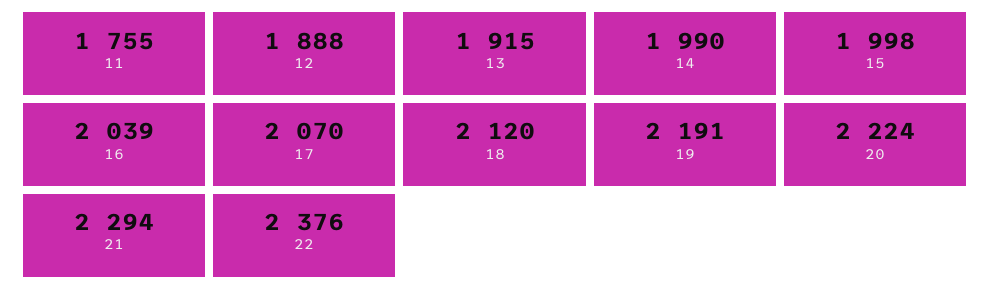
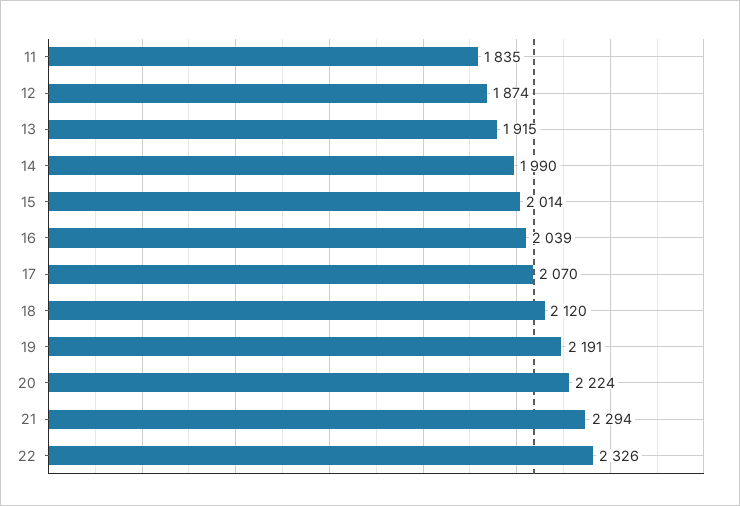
11: 1755 -> 1835
12: 1888 -> 1874
15: 1998 -> 2014
22: 2376 -> 2326

